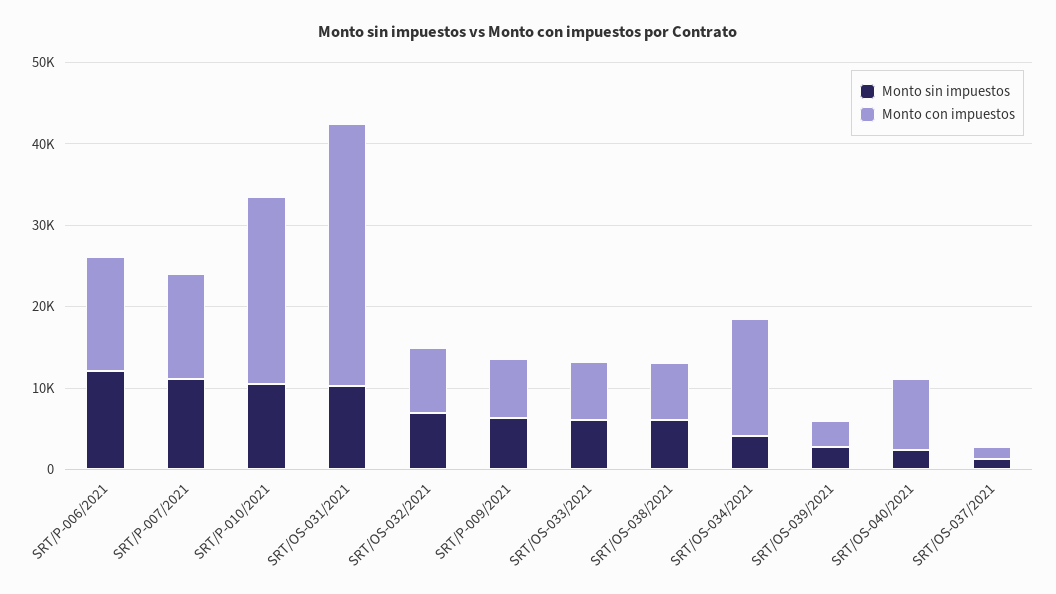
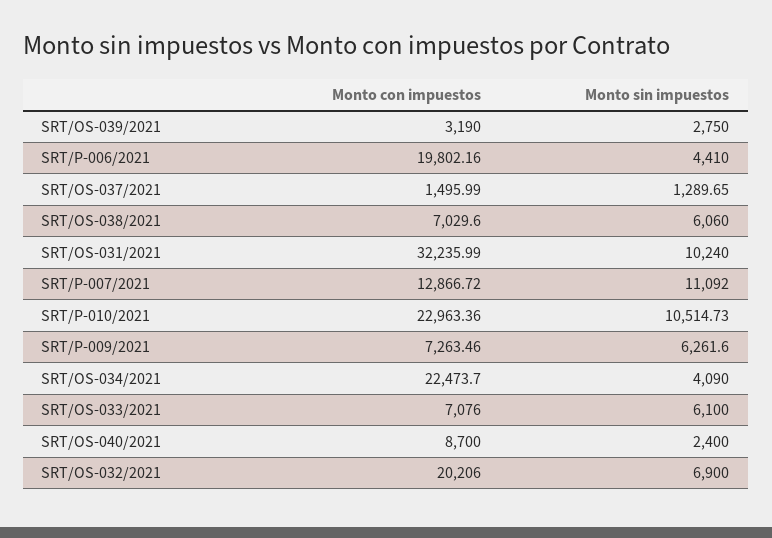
Monto sin impuestos, SRT/P-006/2021: 12000 -> 4410
Monto con impuestos, SRT/P-006/2021: 14000 -> 19802.16
Monto con impuestos, SRT/OS-032/2021: 8000 -> 20206
Monto con impuestos, SRT/OS-034/2021: 14000 -> 22473.7

